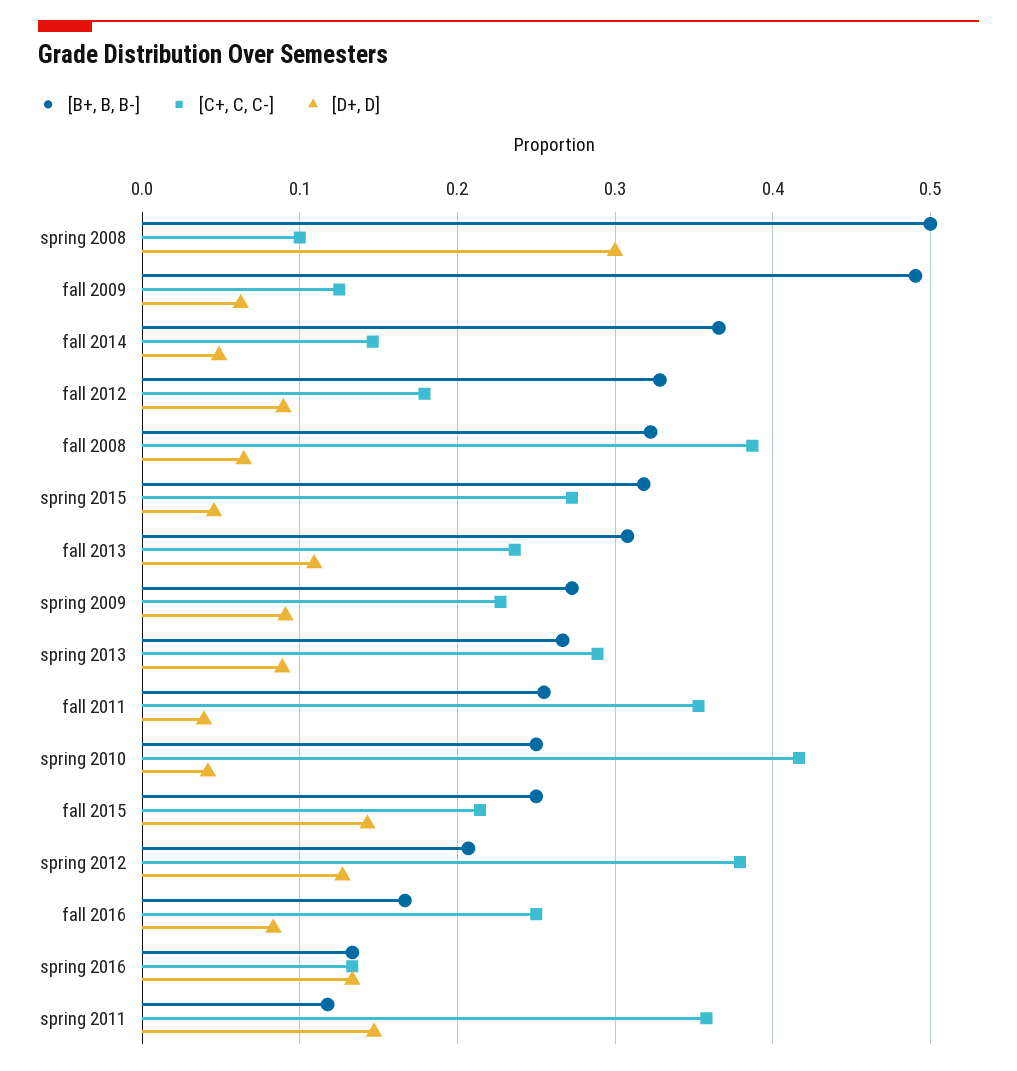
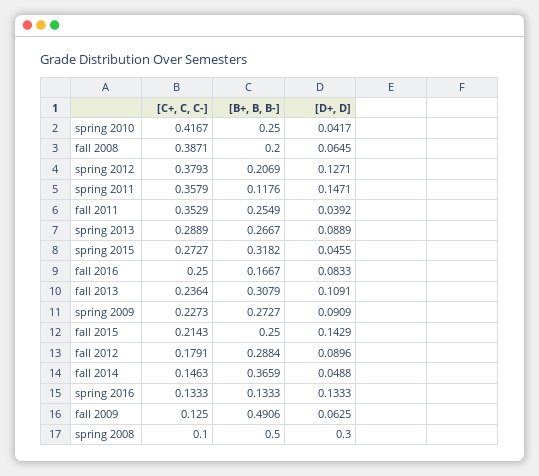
[B+, B, B-], fall 2012: 0.33 -> 0.2884
[B+, B, B-], fall 2008: 0.32 -> 0.2

